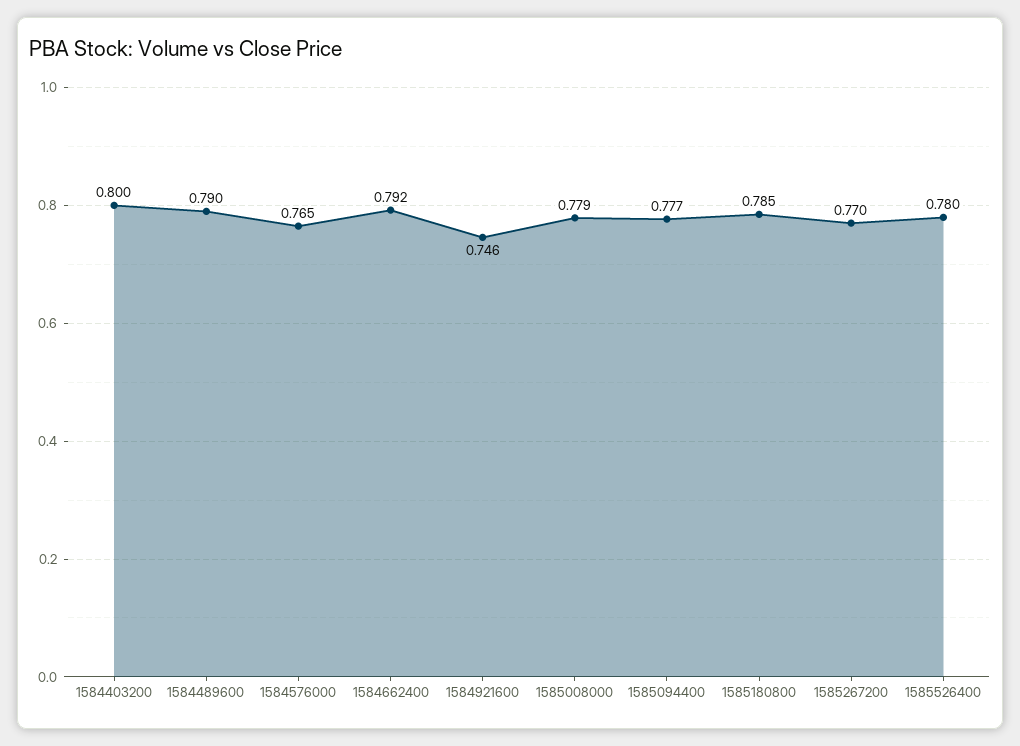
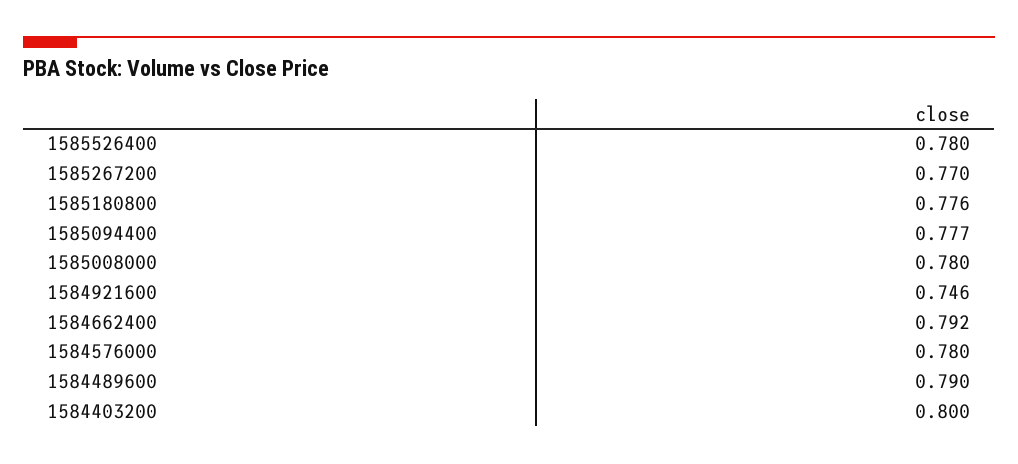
1584576000: 0.765 -> 0.78
1585008000: 0.779 -> 0.78
1585180800: 0.785 -> 0.776

